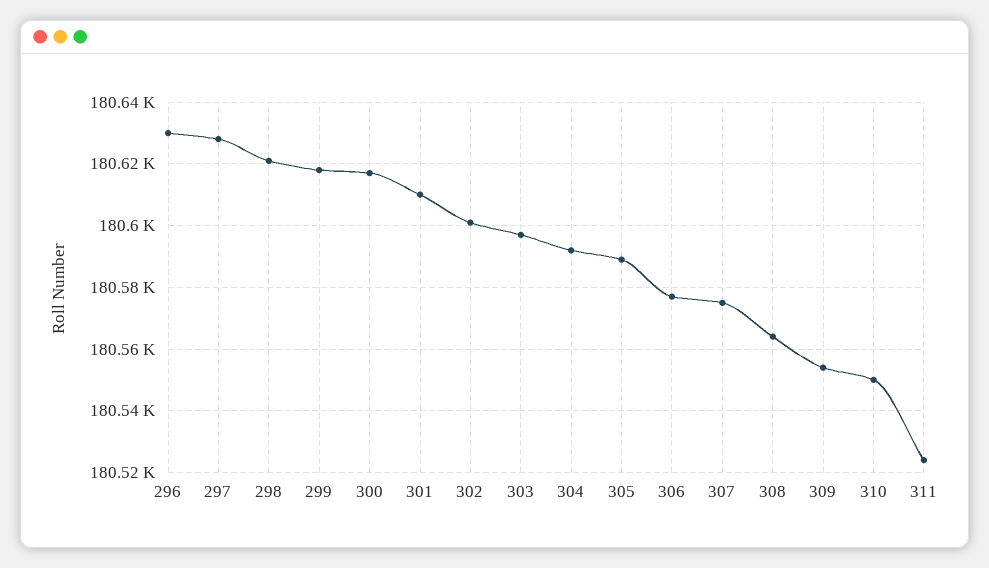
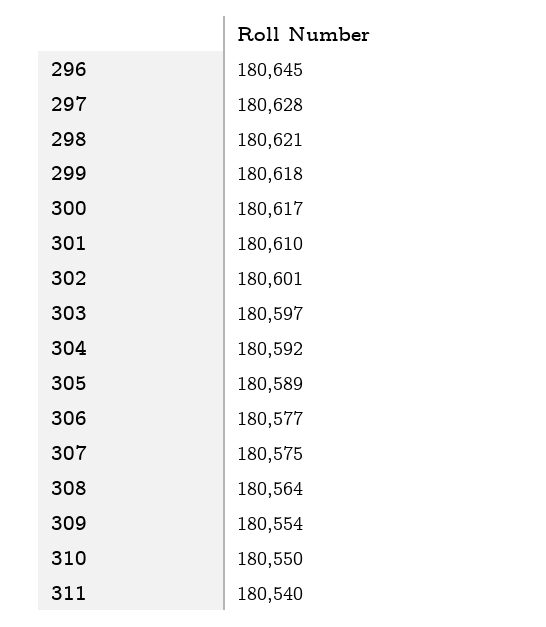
296: 180630 -> 180645
311: 180525 -> 180540

